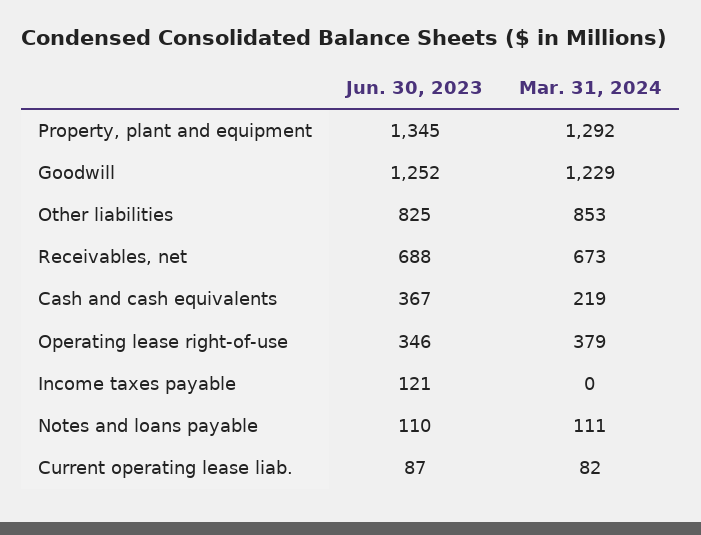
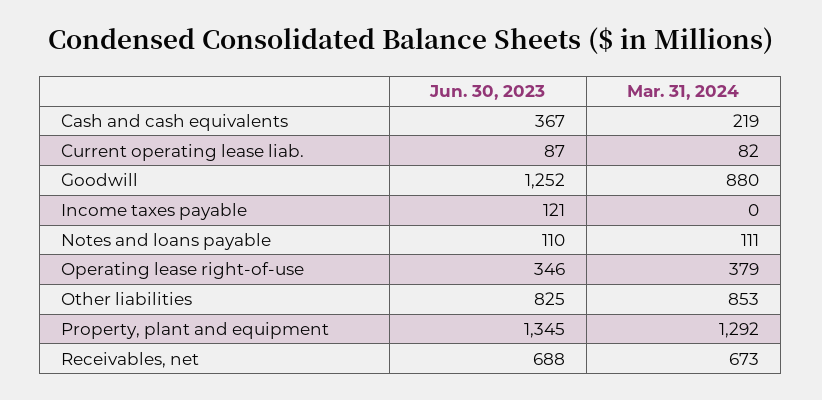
Mar. 31, 2024, Goodwill: 1229 -> 880

